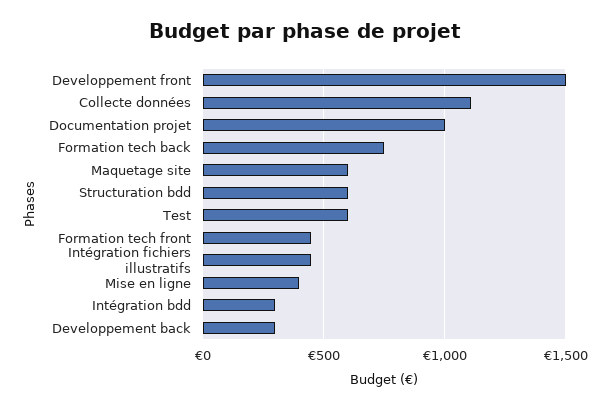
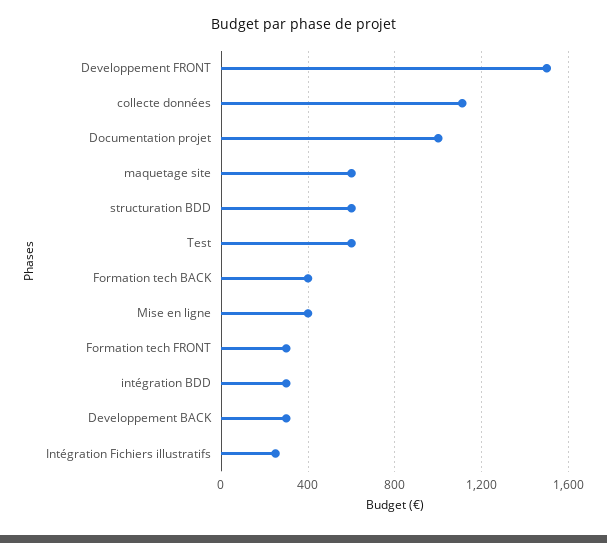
Formation tech back: 750 -> 400
Formation tech front: 450 -> 300
Intégration fichiers illustratifs: 450 -> 250

